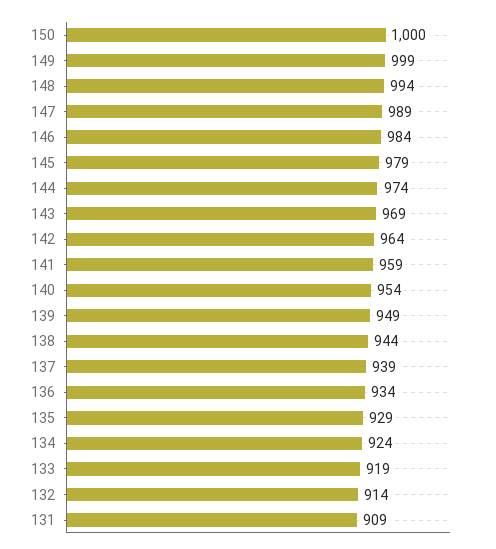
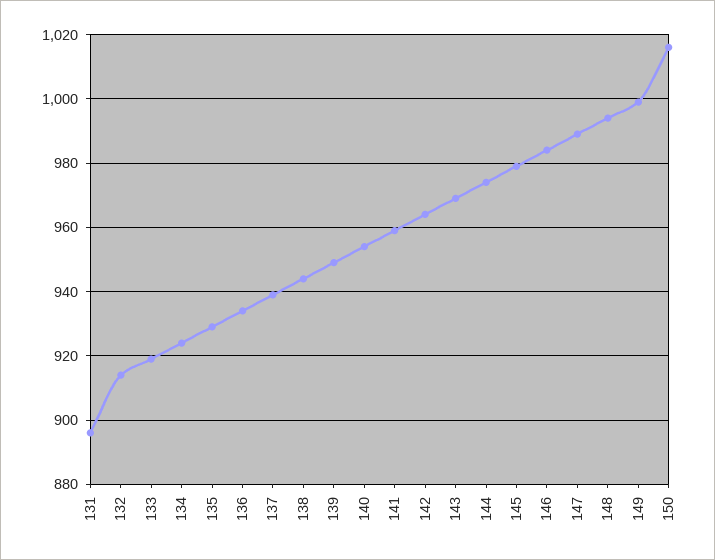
150: 1000 -> 1015
131: 909 -> 895

